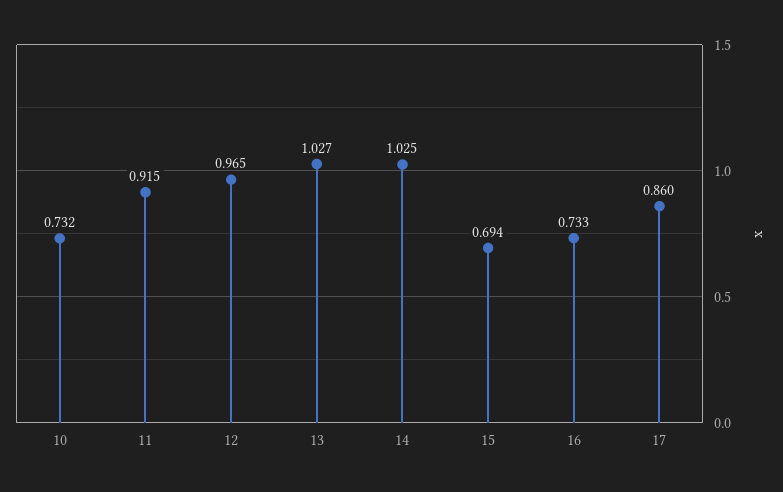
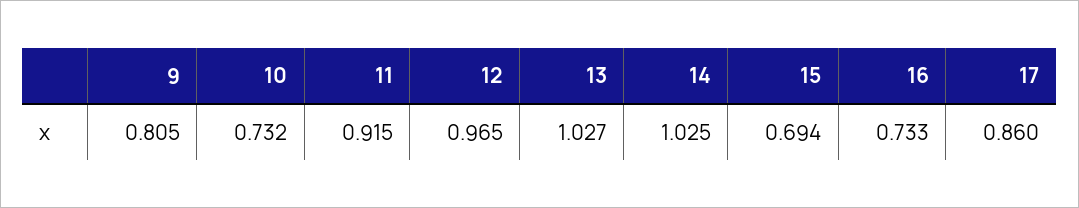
9: none -> 0.805

